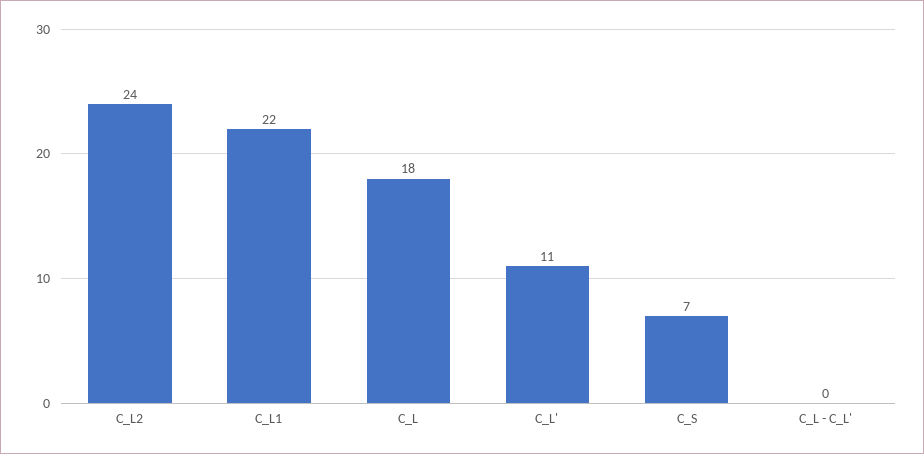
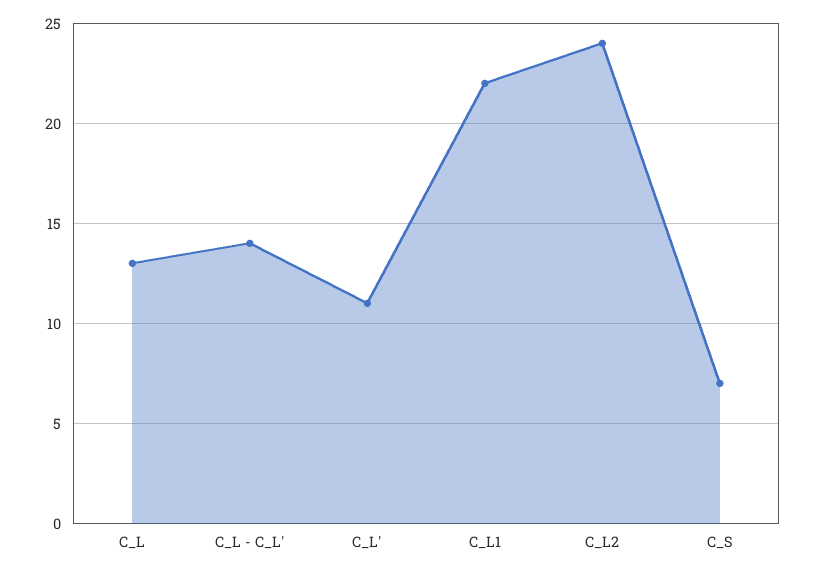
C_L: 18 -> 13
C_L - C_L': 0 -> 14

